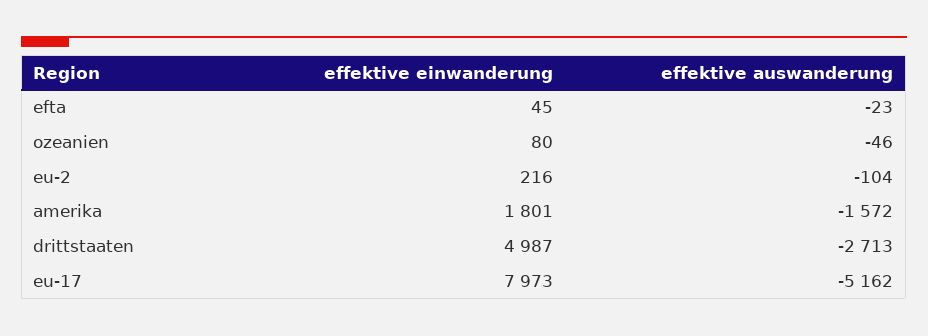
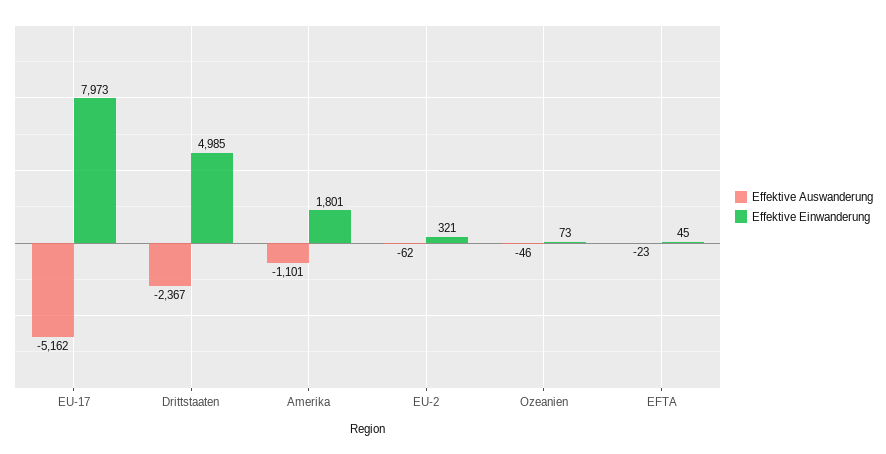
effektive einwanderung, ozeanien: 80 -> 73
effektive einwanderung, eu-2: 216 -> 321
effektive auswanderung, eu-2: -104 -> -62
effektive auswanderung, amerika: -1572 -> -1101
effektive einwanderung, drittstaaten: 4987 -> 4985
effektive auswanderung, drittstaaten: -2713 -> -2367

